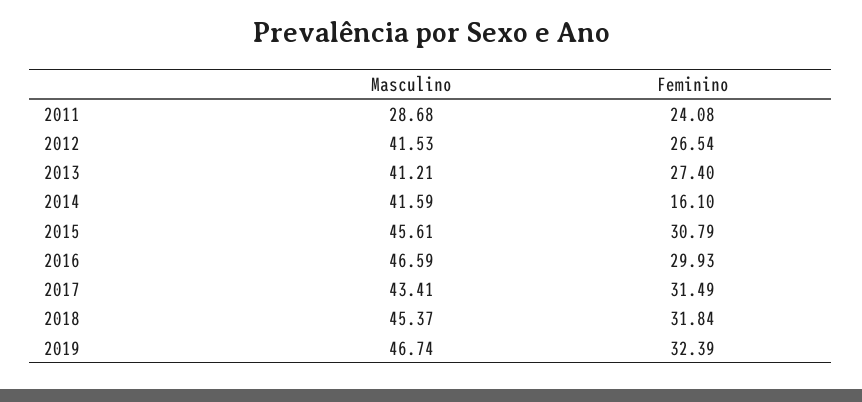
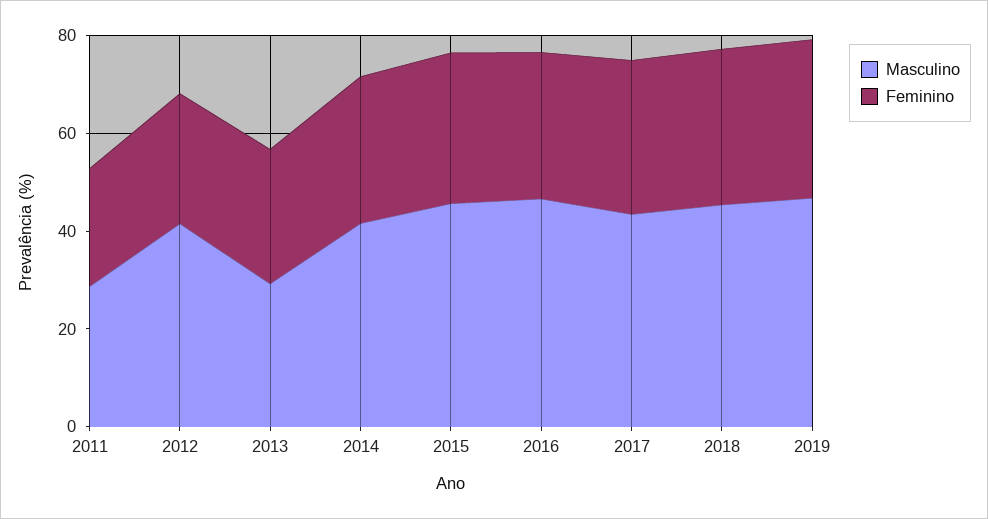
Masculino, 2013: 41.21 -> 30
Feminino, 2014: 16.1 -> 30

